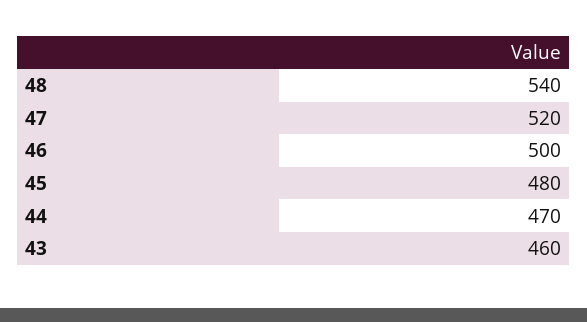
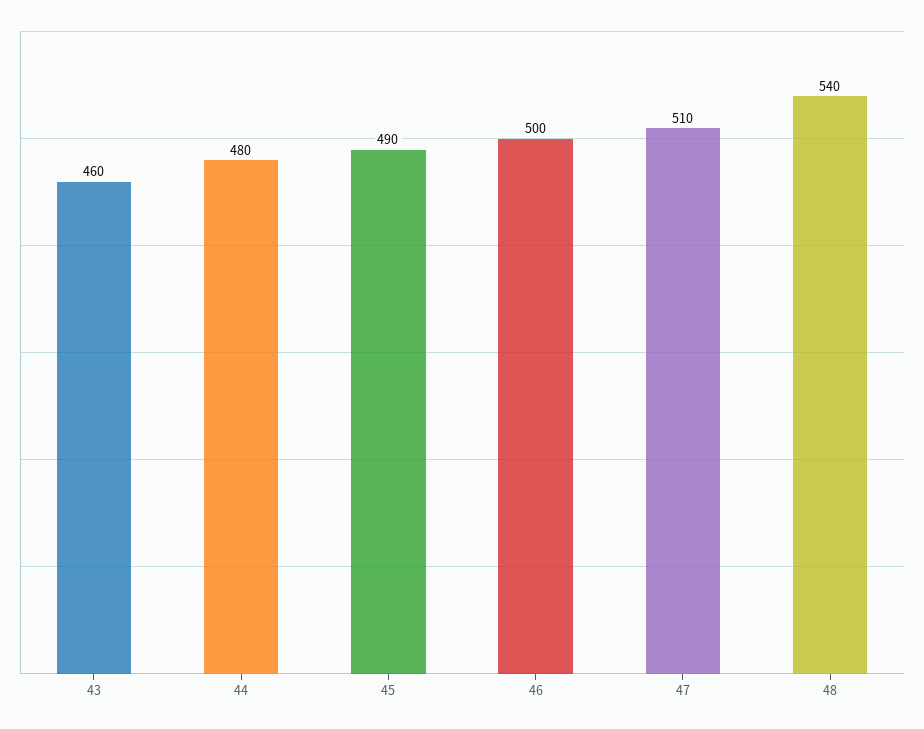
47: 520 -> 510
45: 480 -> 490
44: 470 -> 480

